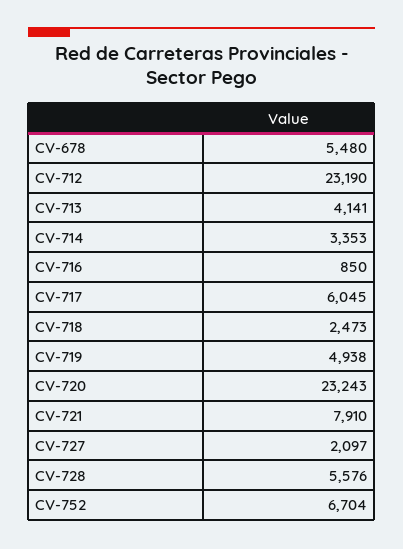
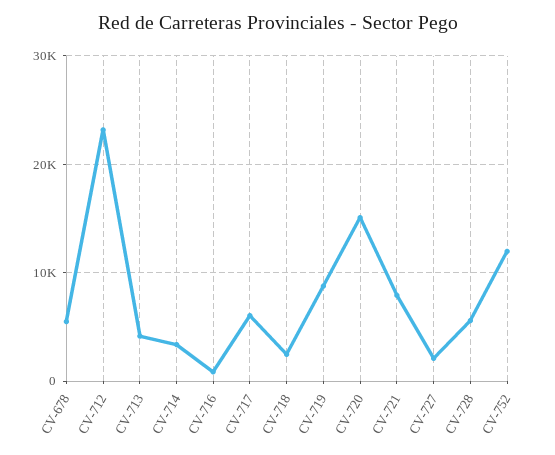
CV-719: 4938 -> 9000
CV-720: 23243 -> 15000
CV-752: 6704 -> 12000

